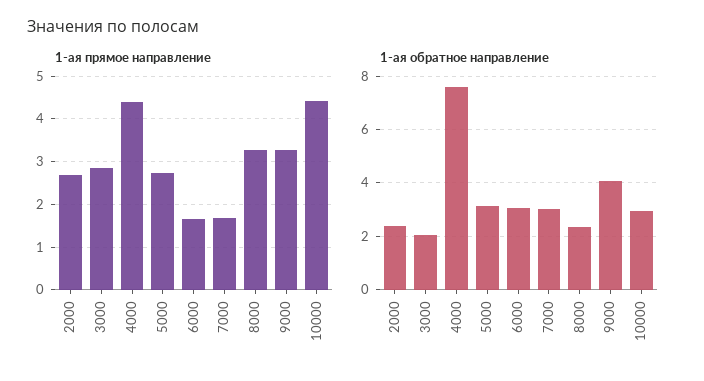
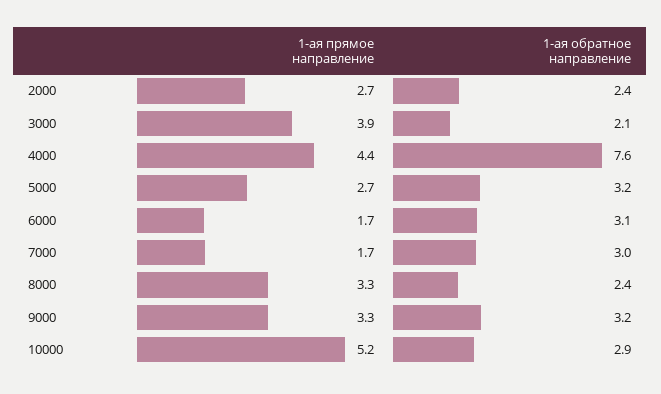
1-ая прямое направление, 3000: 2.8 -> 3.9
1-ая прямое направление, 10000: 4.4 -> 5.2
1-ая обратное направление, 9000: 4 -> 3.2

